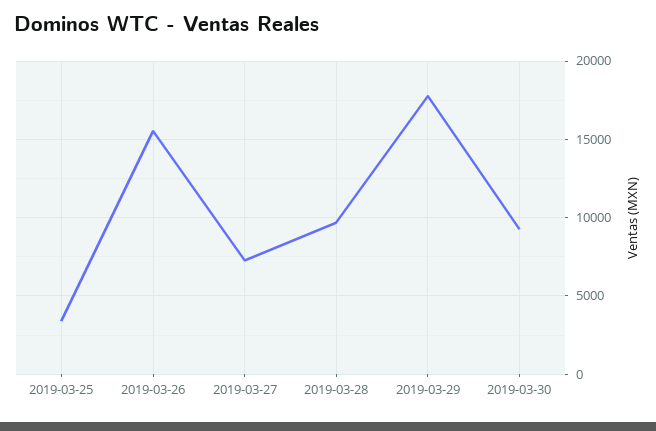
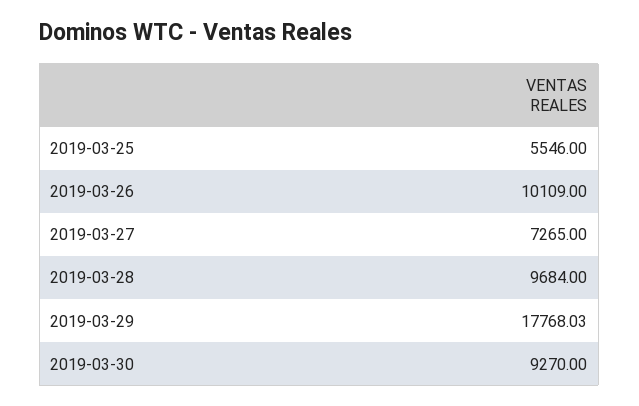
2019-03-25: 3500 -> 5546
2019-03-26: 15500 -> 10109

